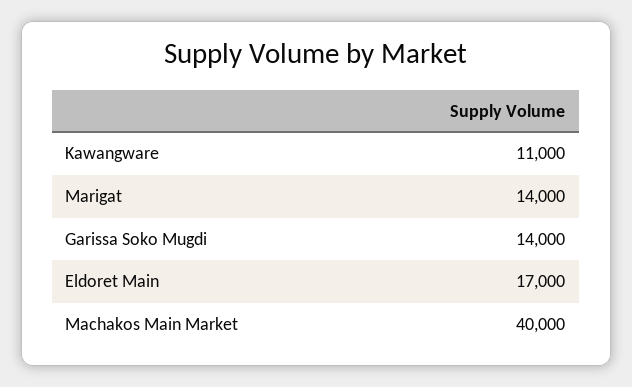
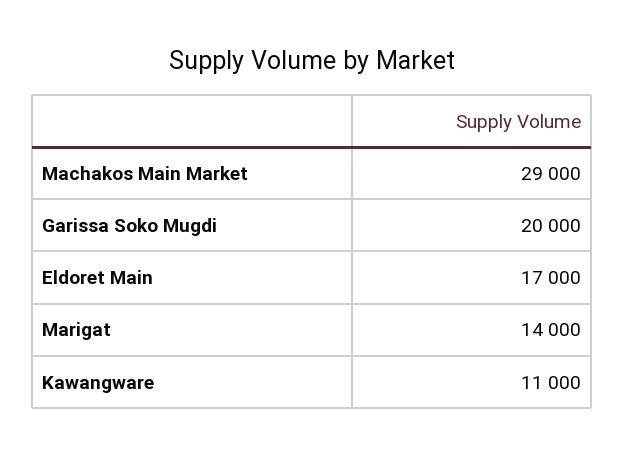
Garissa Soko Mugdi: 14000 -> 20000
Machakos Main Market: 40000 -> 29000

